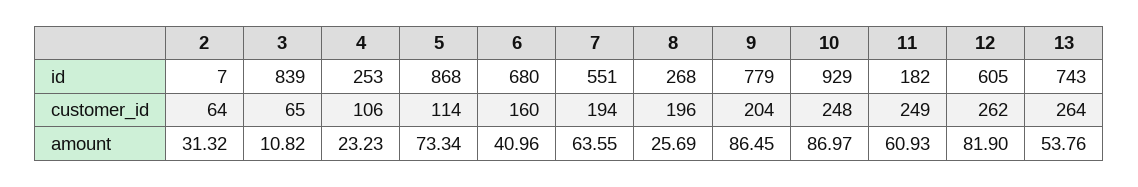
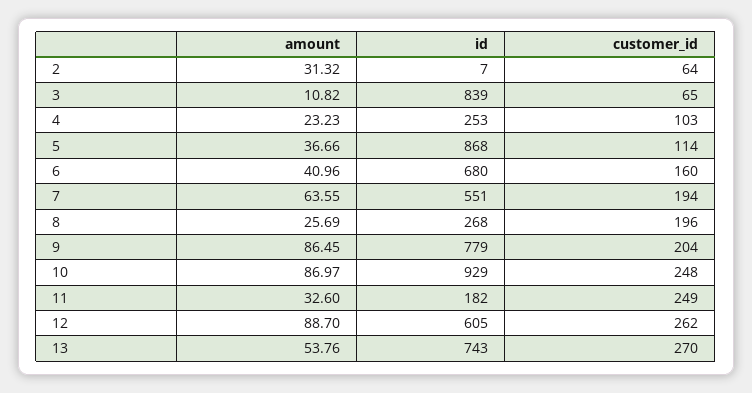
4, customer_id: 106 -> 103
13, customer_id: 264 -> 270
5, amount: 73.34 -> 36.66
11, amount: 60.93 -> 32.6
12, amount: 81.9 -> 88.7

